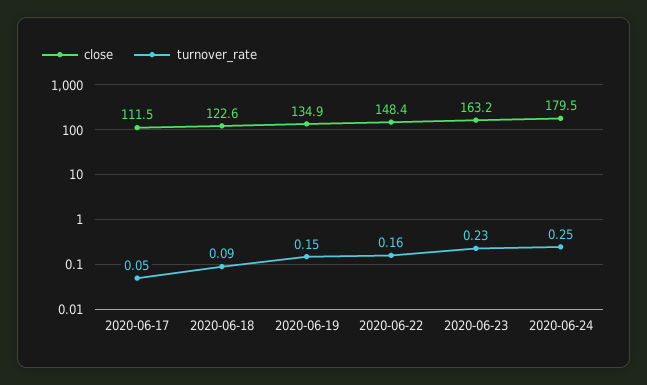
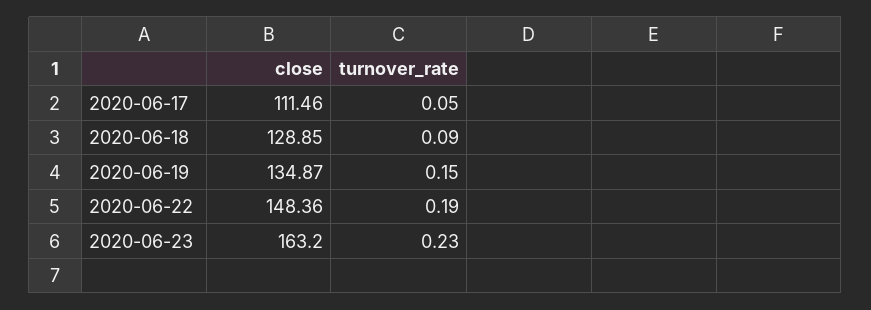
close, 2020-06-18: 122.6 -> 128.85
turnover_rate, 2020-06-22: 0.16 -> 0.19
close, 2020-06-24: 179.5 -> none
turnover_rate, 2020-06-24: 0.25 -> none

